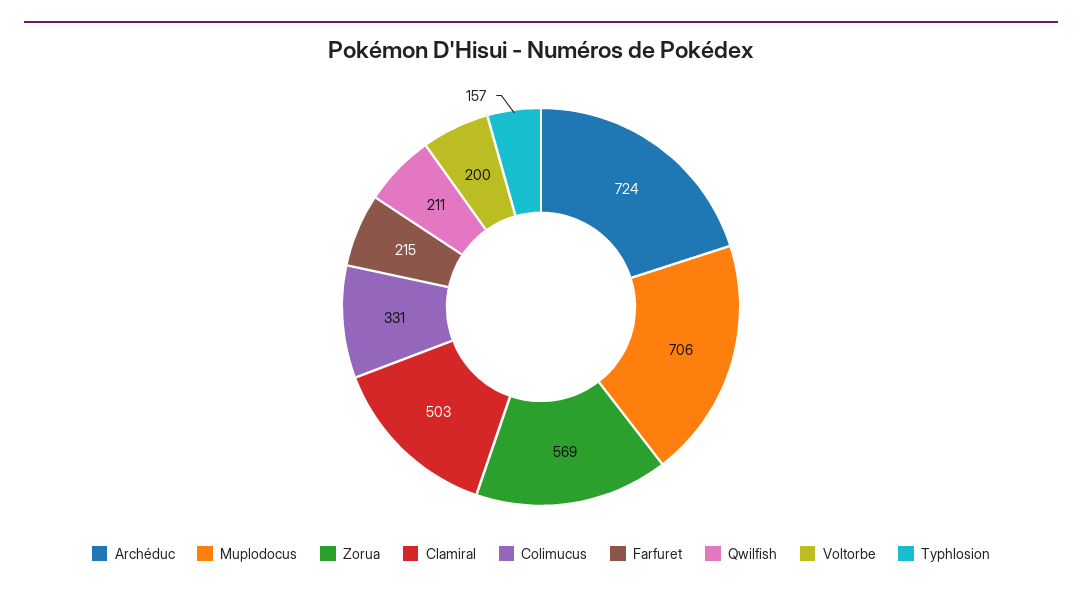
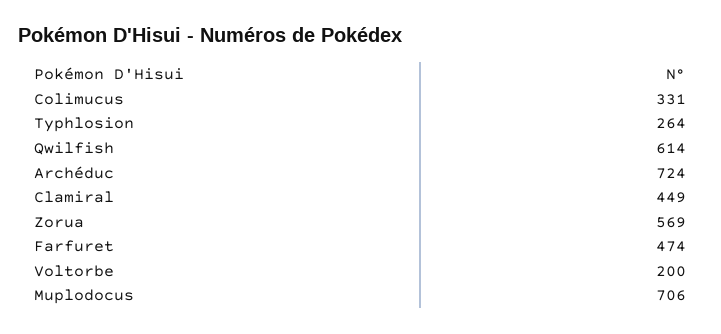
Clamiral: 503 -> 449
Farfuret: 215 -> 474
Qwilfish: 211 -> 614
Typhlosion: 157 -> 264

